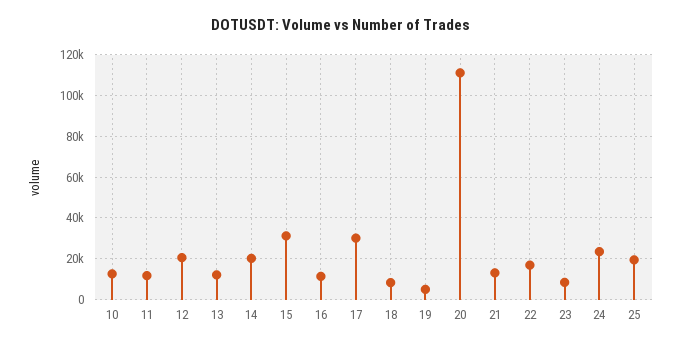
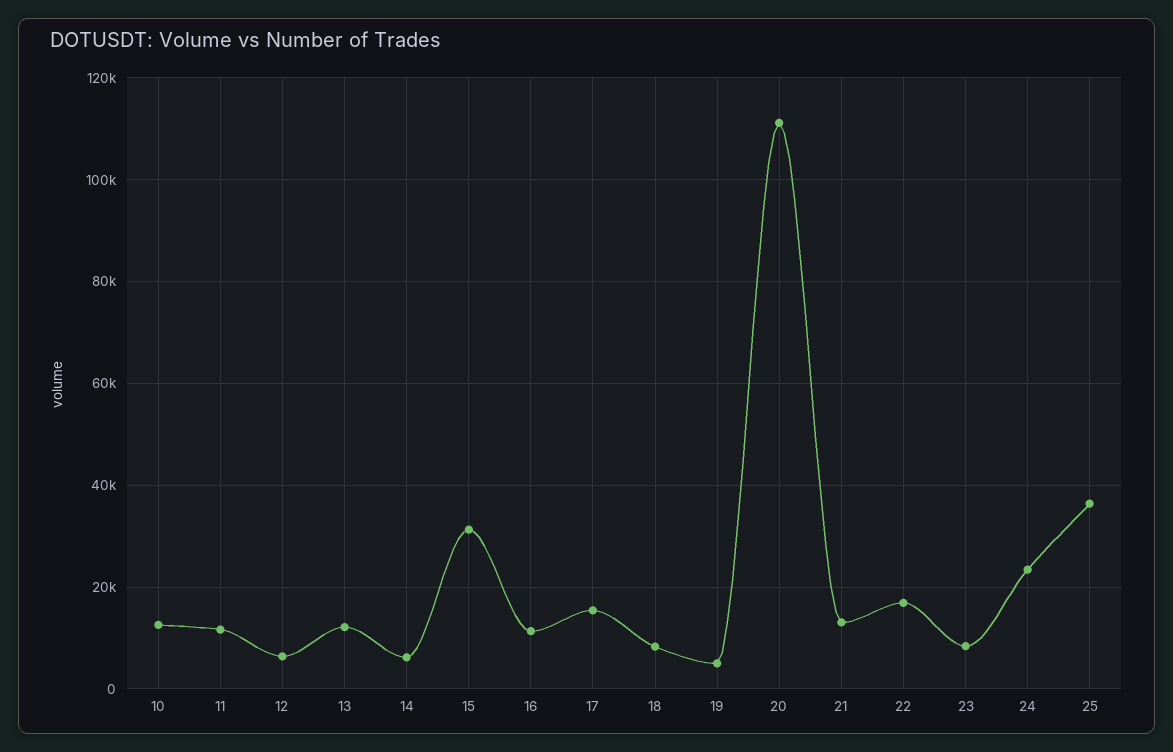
12: 20000 -> 6000
14: 20000 -> 6000
17: 30000 -> 16000
25: 20000 -> 36000

